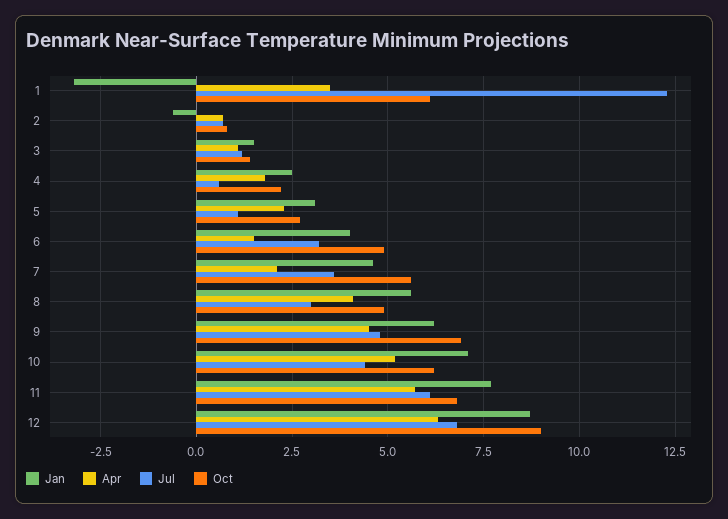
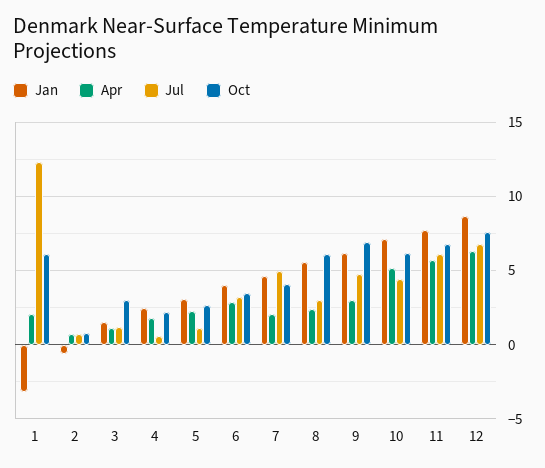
Apr, 1: 3.5 -> 2
Oct, 3: 1.5 -> 3
Apr, 6: 1.5 -> 3
Oct, 6: 5 -> 3.5
Jul, 7: 3.5 -> 5
Oct, 7: 5.5 -> 4
Apr, 8: 4 -> 2.5
Oct, 8: 5 -> 6
Apr, 9: 4.5 -> 3
Oct, 12: 9 -> 7.5

